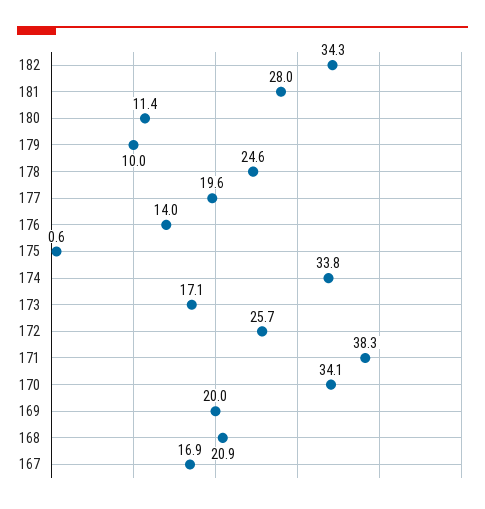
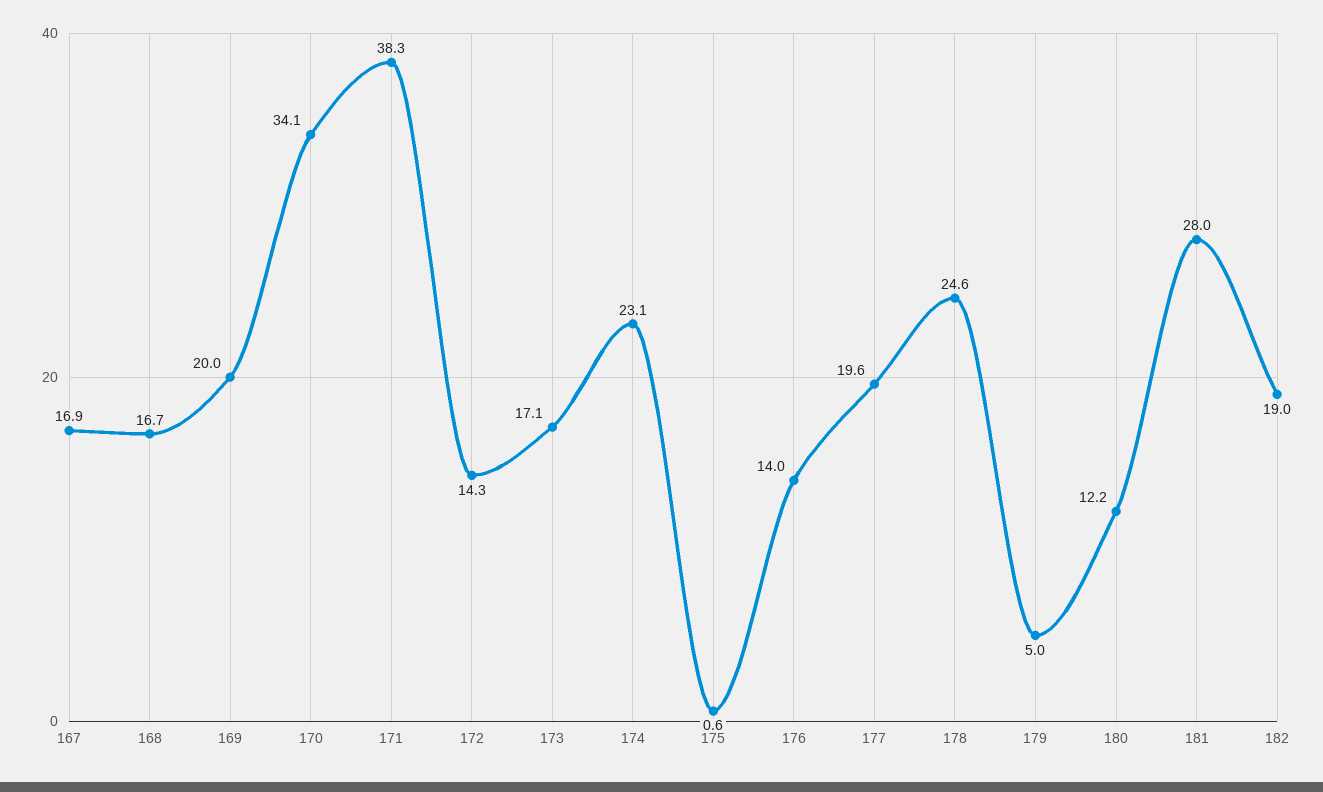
182: 34.3 -> 19
180: 11.4 -> 12.2
179: 10 -> 5
174: 33.8 -> 23.1
172: 25.7 -> 14.3
168: 20.9 -> 16.7

